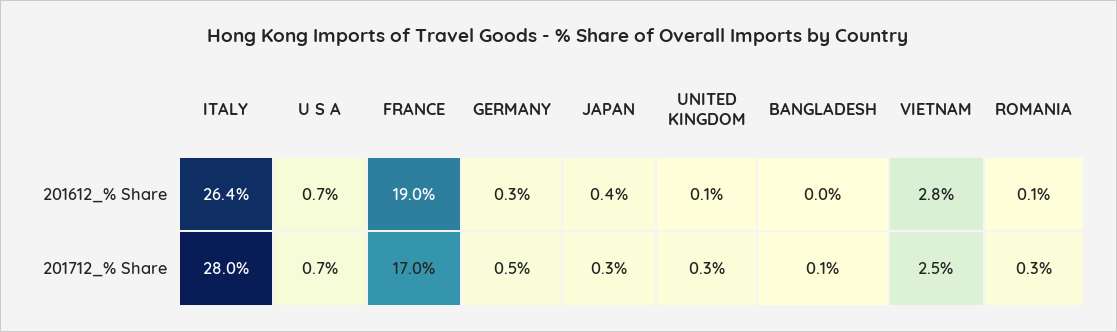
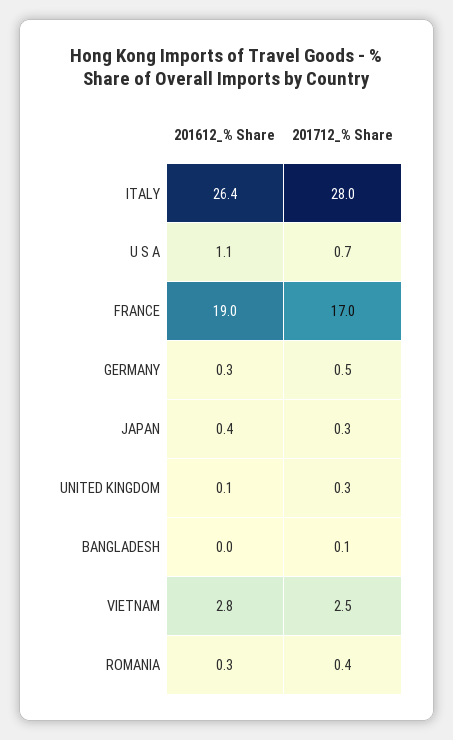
U S A, 201612_% Share: 0.7 -> 1.1
ROMANIA, 201612_% Share: 0.1 -> 0.3
ROMANIA, 201712_% Share: 0.3 -> 0.4

